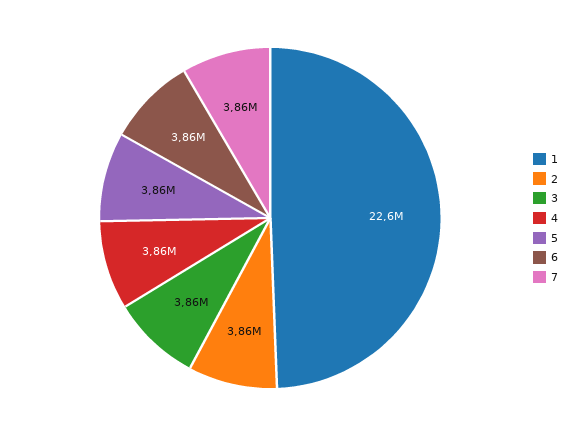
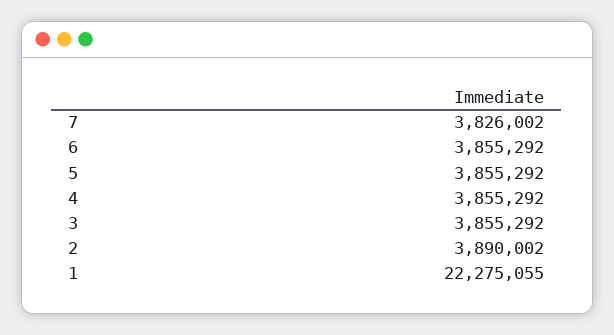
1: 22600000 -> 22275055
2: 3860000 -> 3890002
7: 3860000 -> 3826002

